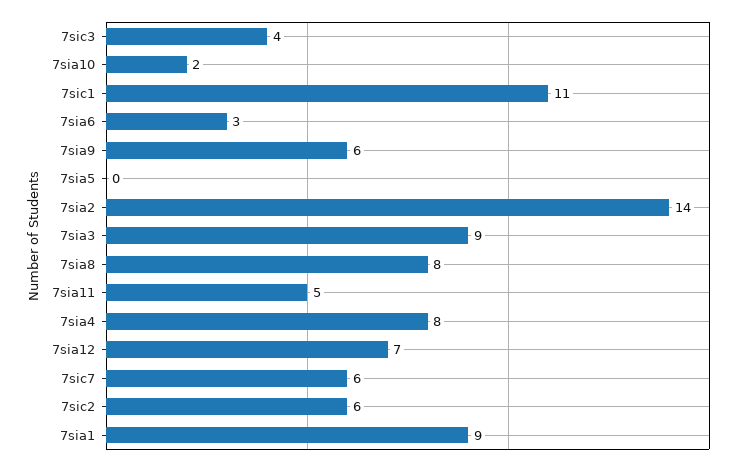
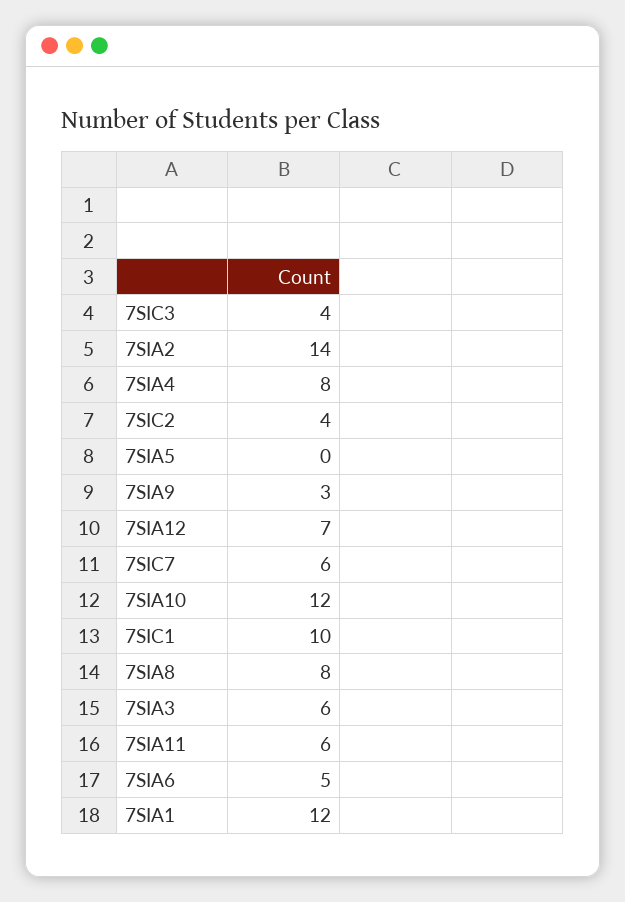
7sia10: 2 -> 12
7sic1: 11 -> 10
7sia6: 3 -> 5
7sia9: 6 -> 3
7sia3: 9 -> 6
7sia11: 5 -> 6
7sic2: 6 -> 4
7sia1: 9 -> 12

